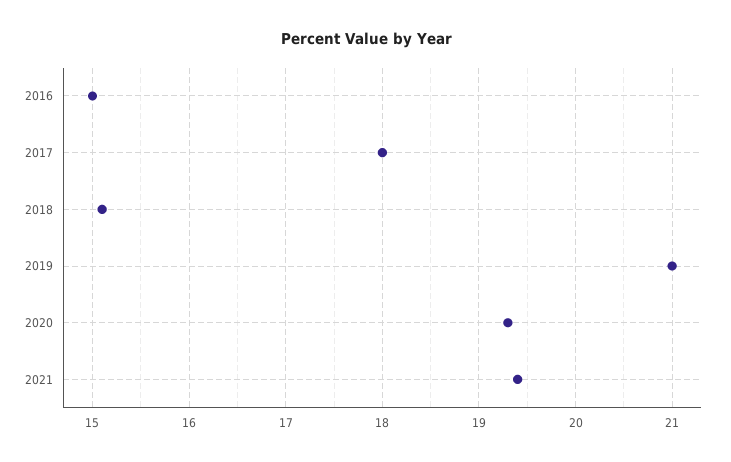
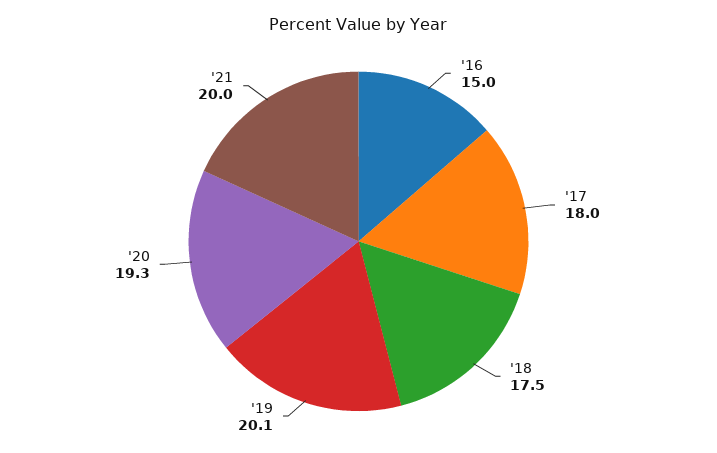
2018: 15.1 -> 17.5
2019: 21 -> 20.1
2021: 19.4 -> 20

